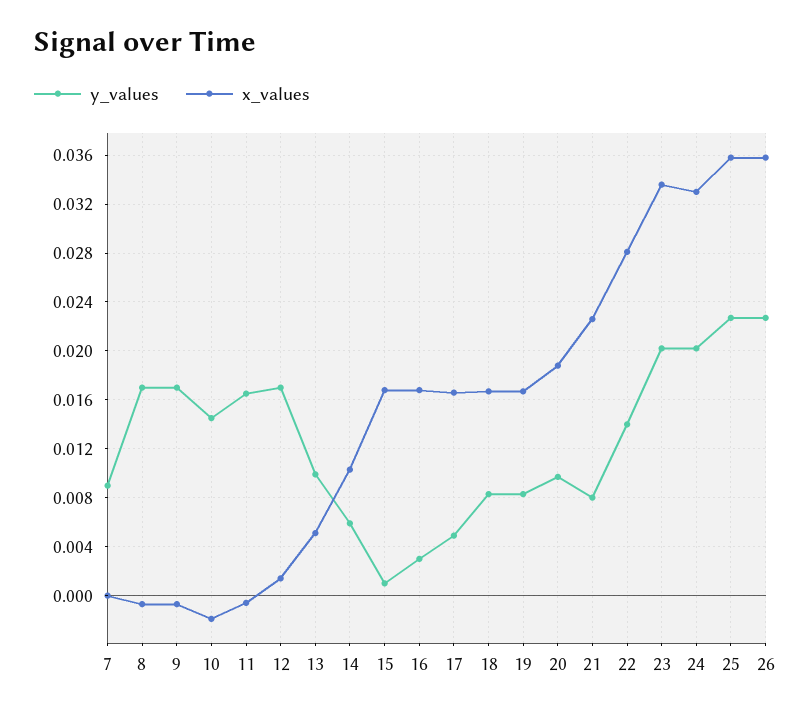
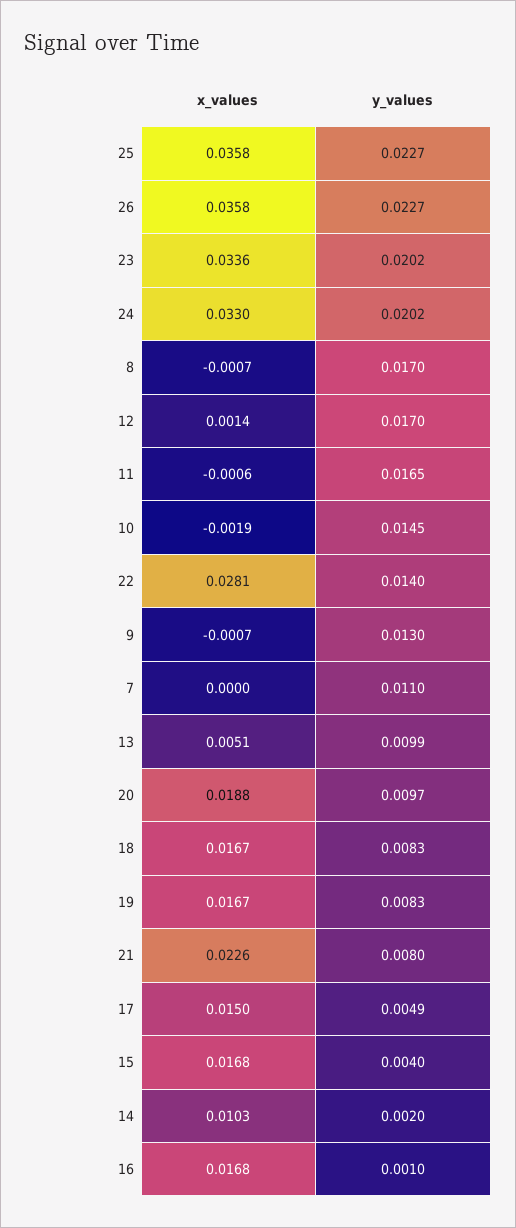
y_values, 7: 0.009 -> 0.011
y_values, 9: 0.017 -> 0.013
y_values, 14: 0.006 -> 0.002
y_values, 15: 0.001 -> 0.004
y_values, 16: 0.003 -> 0.001
x_values, 17: 0.0165 -> 0.015

